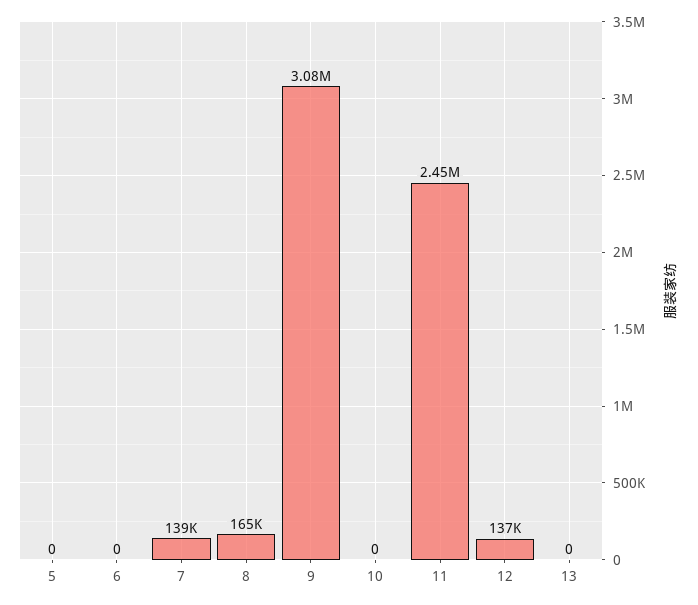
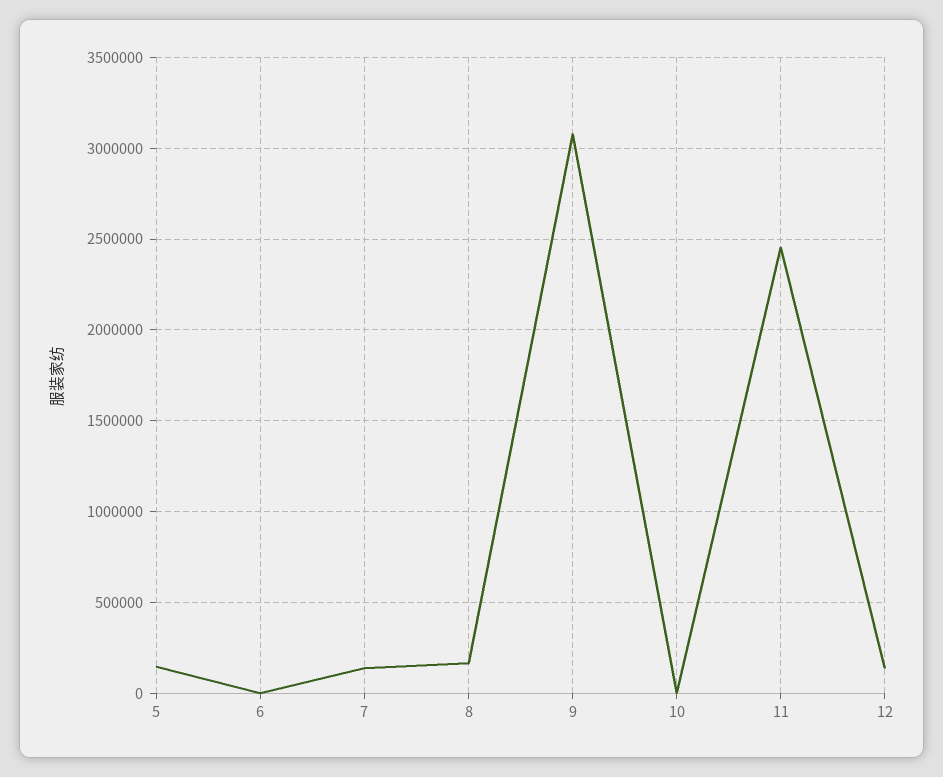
5: 0 -> 150000
13: 0 -> none

